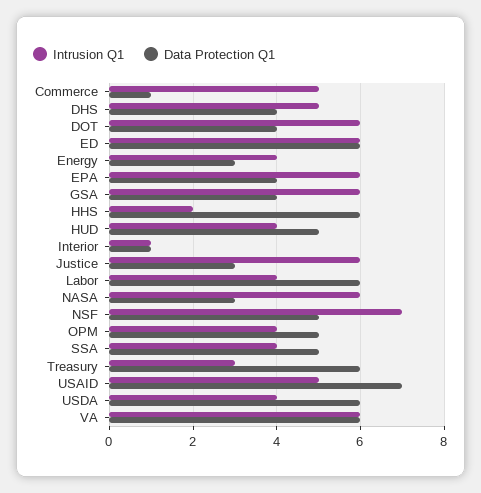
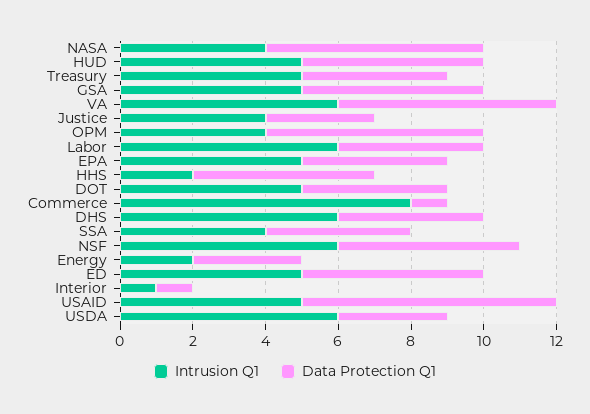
Intrusion Q1, Commerce: 5 -> 8
Intrusion Q1, DHS: 5 -> 6
Intrusion Q1, DOT: 6 -> 5
Intrusion Q1, ED: 6 -> 5
Data Protection Q1, ED: 6 -> 5
Intrusion Q1, Energy: 4 -> 2
Intrusion Q1, EPA: 6 -> 5
Intrusion Q1, GSA: 6 -> 5
Data Protection Q1, GSA: 4 -> 5
Data Protection Q1, HHS: 6 -> 5
Intrusion Q1, HUD: 4 -> 5
Intrusion Q1, Justice: 6 -> 4
Intrusion Q1, Labor: 4 -> 6
Data Protection Q1, Labor: 6 -> 4
Intrusion Q1, NASA: 6 -> 4
Data Protection Q1, NASA: 3 -> 6
Intrusion Q1, NSF: 7 -> 6
Data Protection Q1, OPM: 5 -> 6
Data Protection Q1, SSA: 5 -> 4
Intrusion Q1, Treasury: 3 -> 5
Data Protection Q1, Treasury: 6 -> 4
Intrusion Q1, USDA: 4 -> 6
Data Protection Q1, USDA: 6 -> 3

